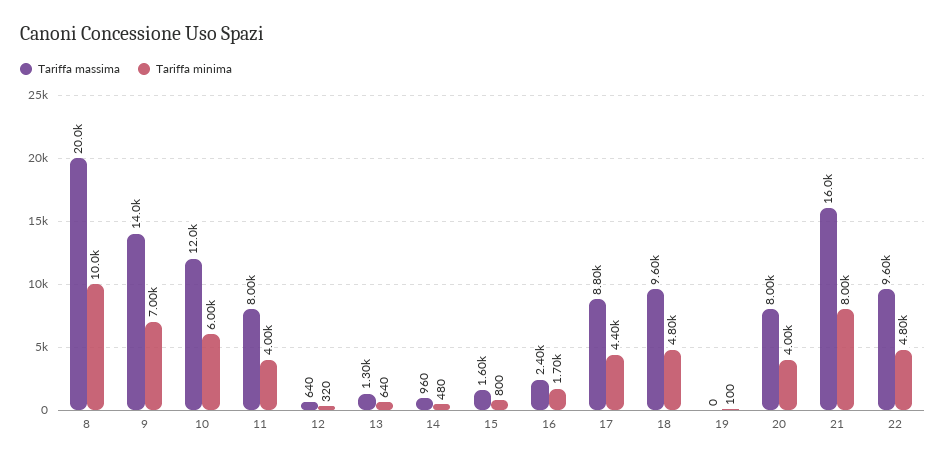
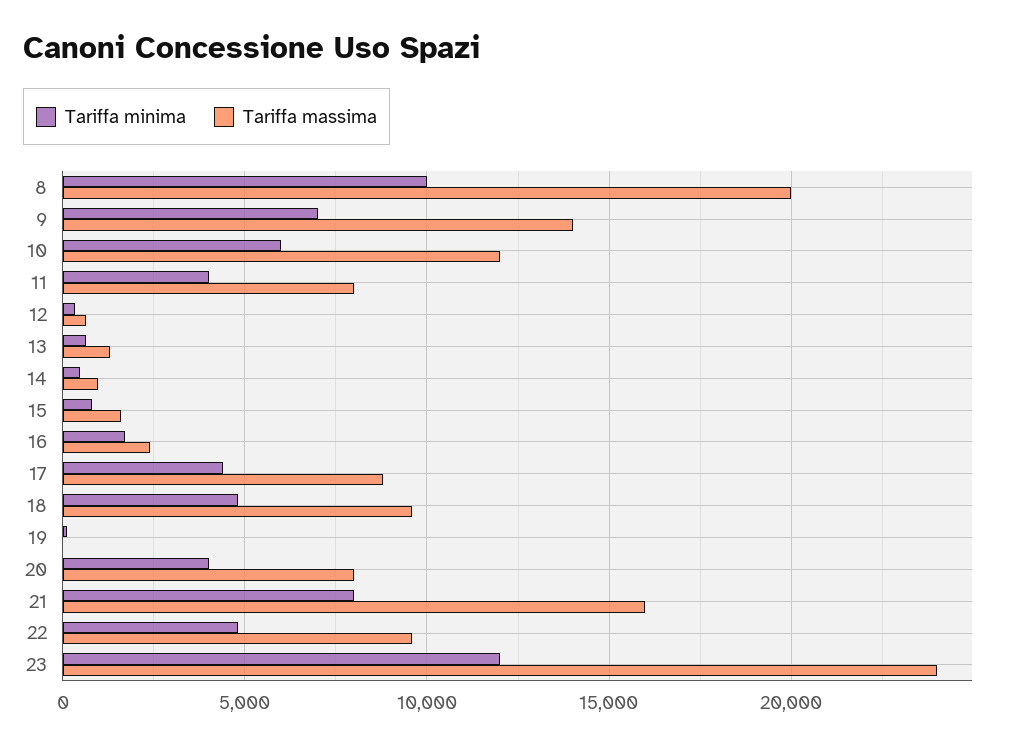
Tariffa minima, 23: none -> 12000
Tariffa massima, 23: none -> 24000

